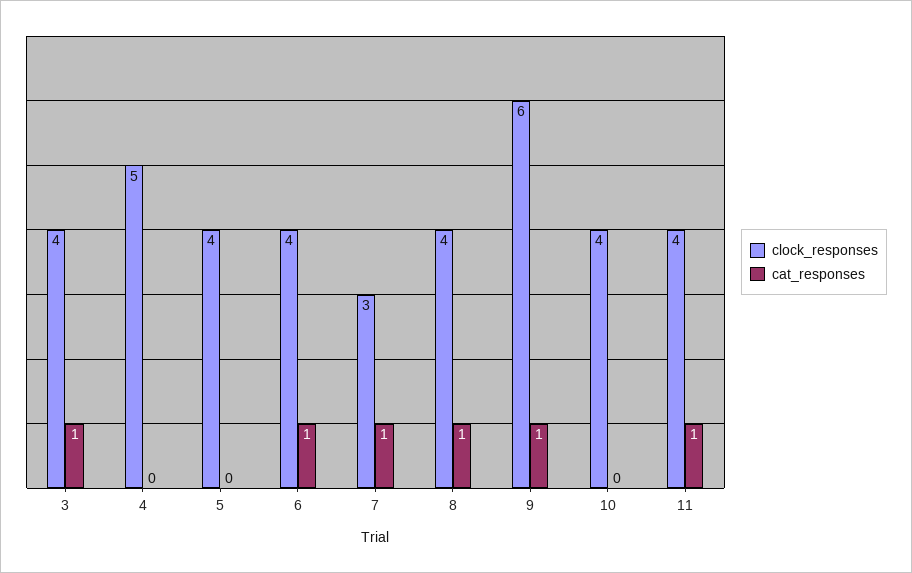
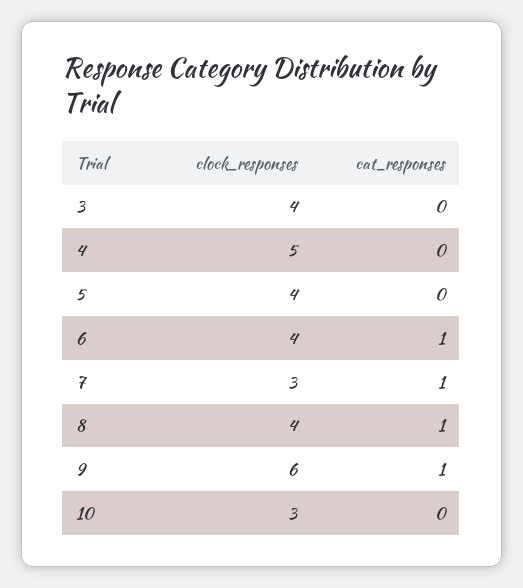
cat_responses, 3: 1 -> 0
clock_responses, 10: 4 -> 3
clock_responses, 11: 4 -> none
cat_responses, 11: 1 -> none

